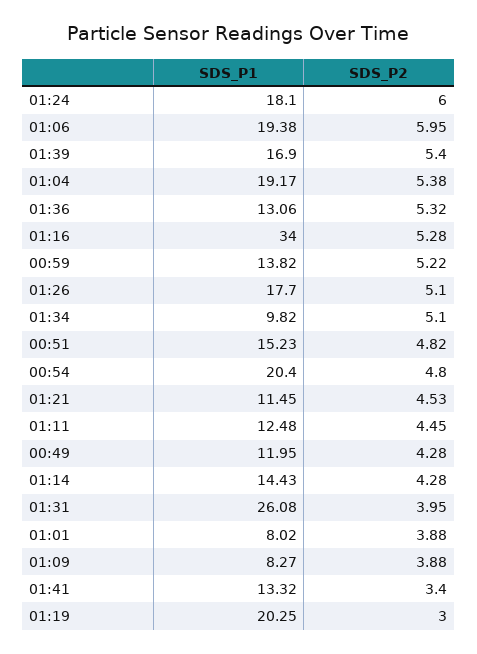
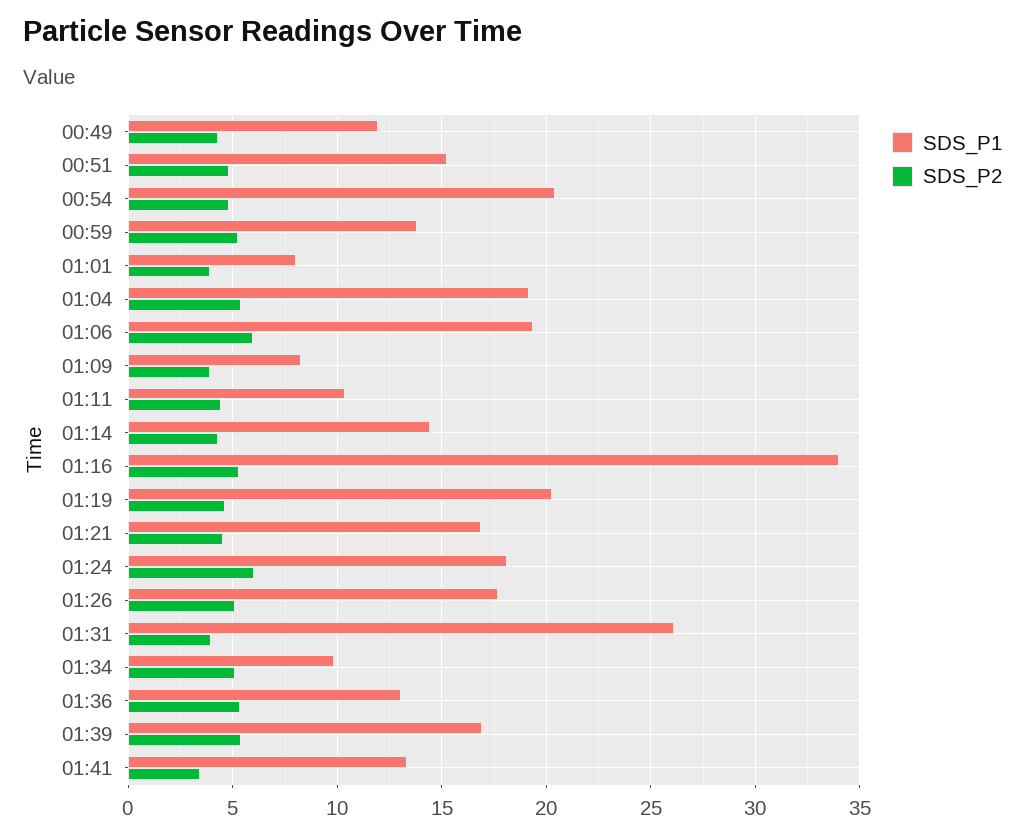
SDS_P1, 01:21: 11.45 -> 17
SDS_P1, 01:11: 12.48 -> 10.5
SDS_P2, 01:19: 3 -> 4.5

